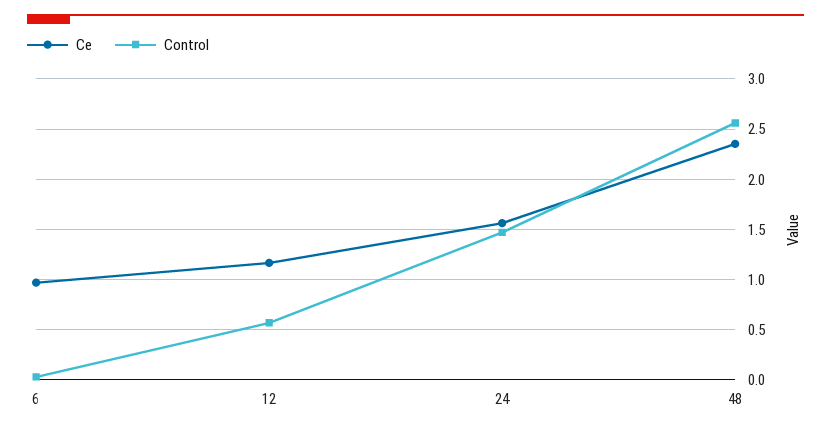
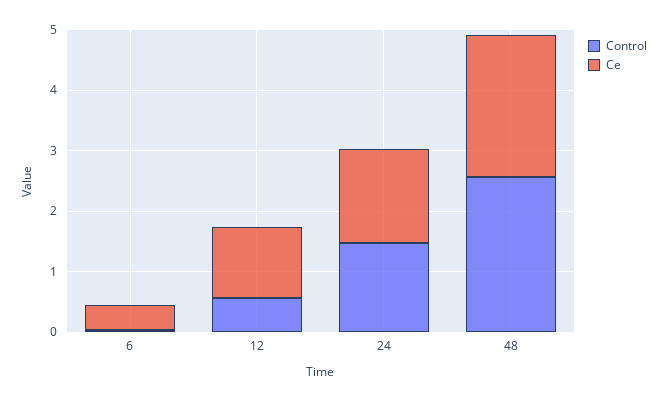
Ce, 6: 1 -> 0.4

